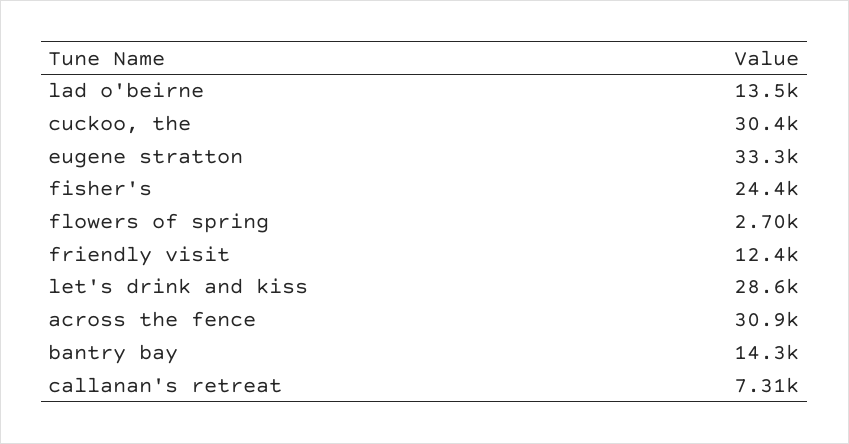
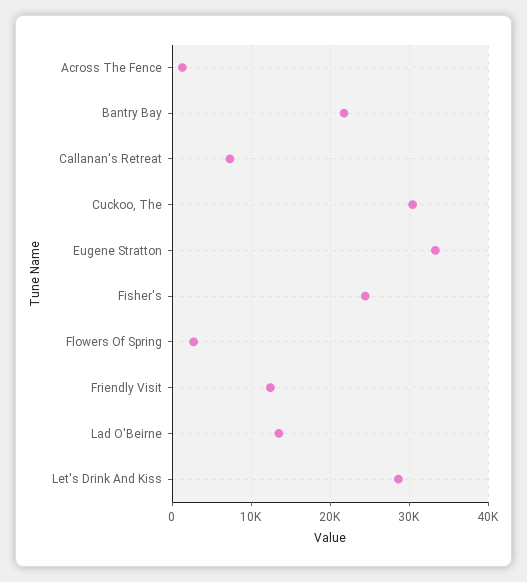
across the fence: 30900 -> 1000
bantry bay: 14300 -> 22000

